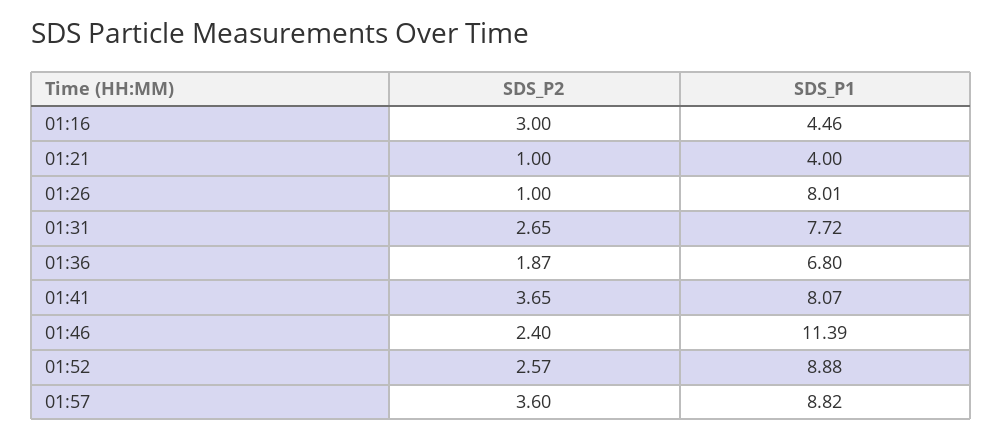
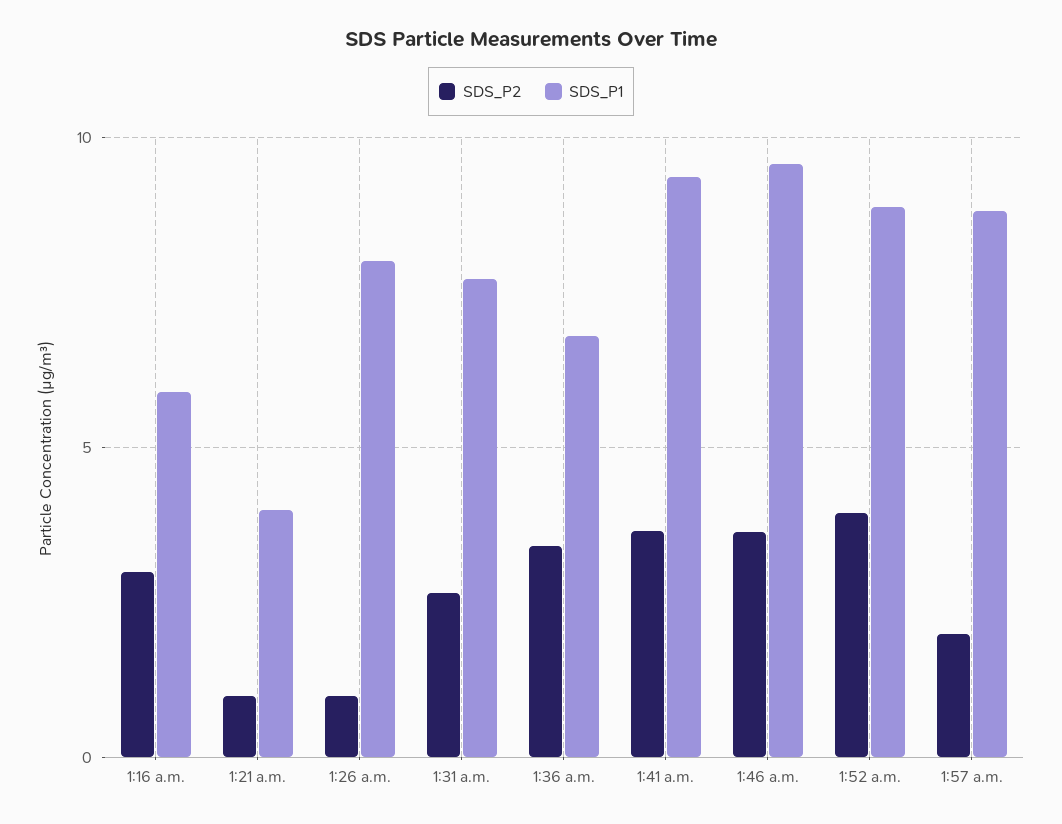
SDS_P1, 01:16: 4.46 -> 6
SDS_P2, 01:36: 1.87 -> 3.5
SDS_P1, 01:41: 8.07 -> 9.5
SDS_P2, 01:46: 2.4 -> 3.5
SDS_P1, 01:46: 11.39 -> 9.5
SDS_P2, 01:52: 2.57 -> 4
SDS_P2, 01:57: 3.6 -> 2

